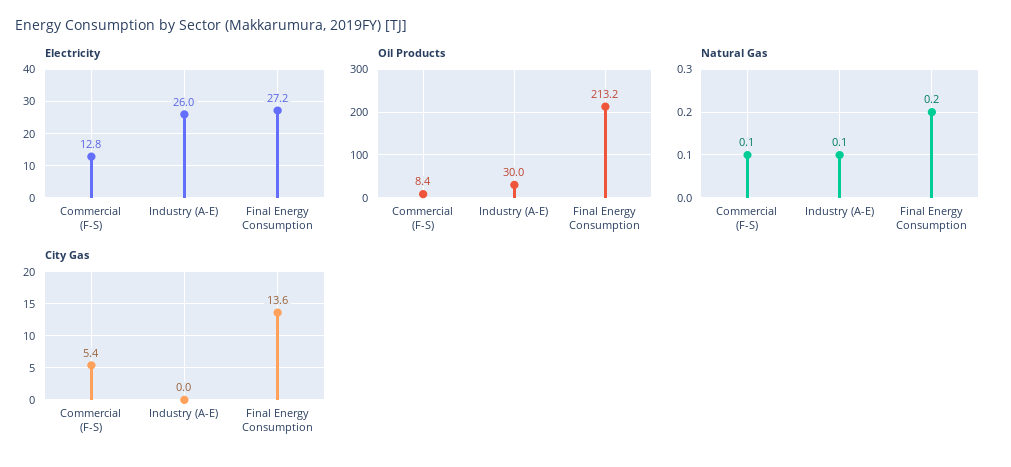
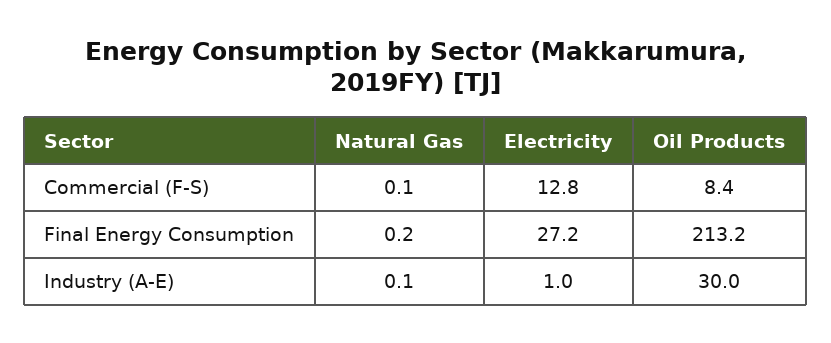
Electricity, Industry (A-E): 26 -> 1
City Gas, Commercial (F-S): 5.4 -> none
City Gas, Industry (A-E): 0 -> none
City Gas, Final Energy Consumption: 13.6 -> none

